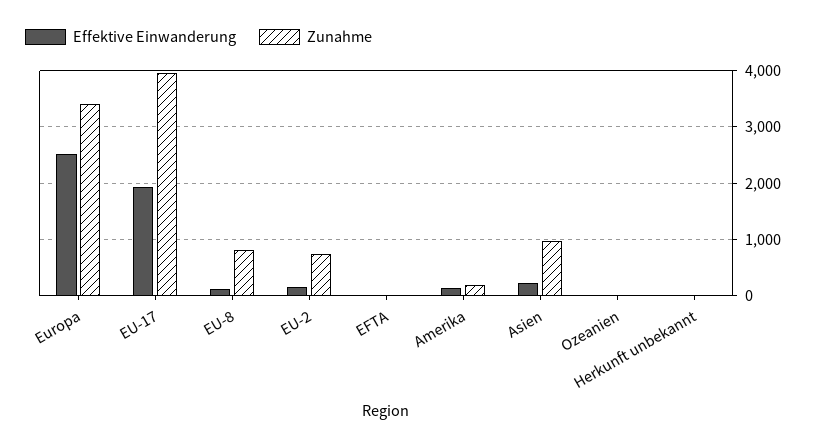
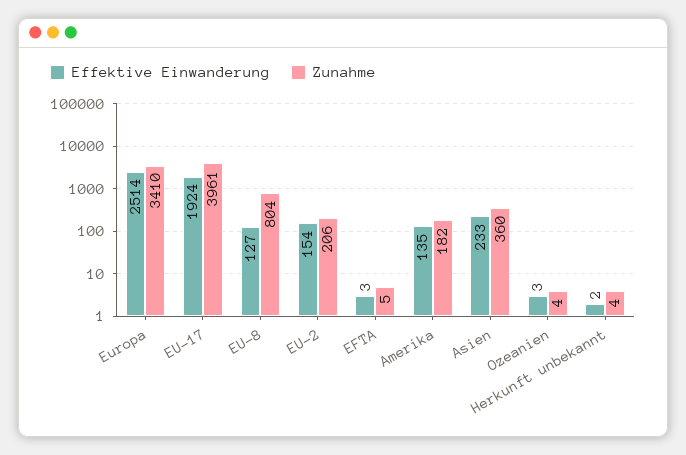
Zunahme, EU-2: 800 -> 206
Zunahme, Asien: 1000 -> 360

